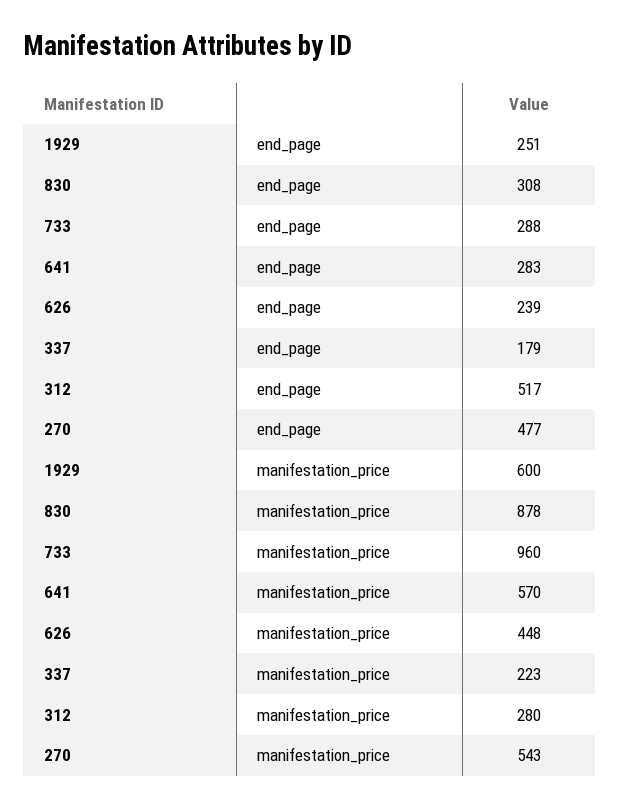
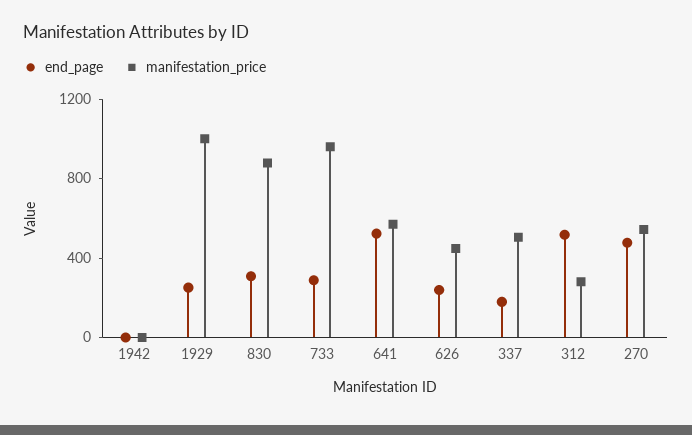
end_page, 641: 283 -> 500
manifestation_price, 1929: 600 -> 1000
manifestation_price, 337: 223 -> 500
end_page, 1942: none -> 0
manifestation_price, 1942: none -> 0

